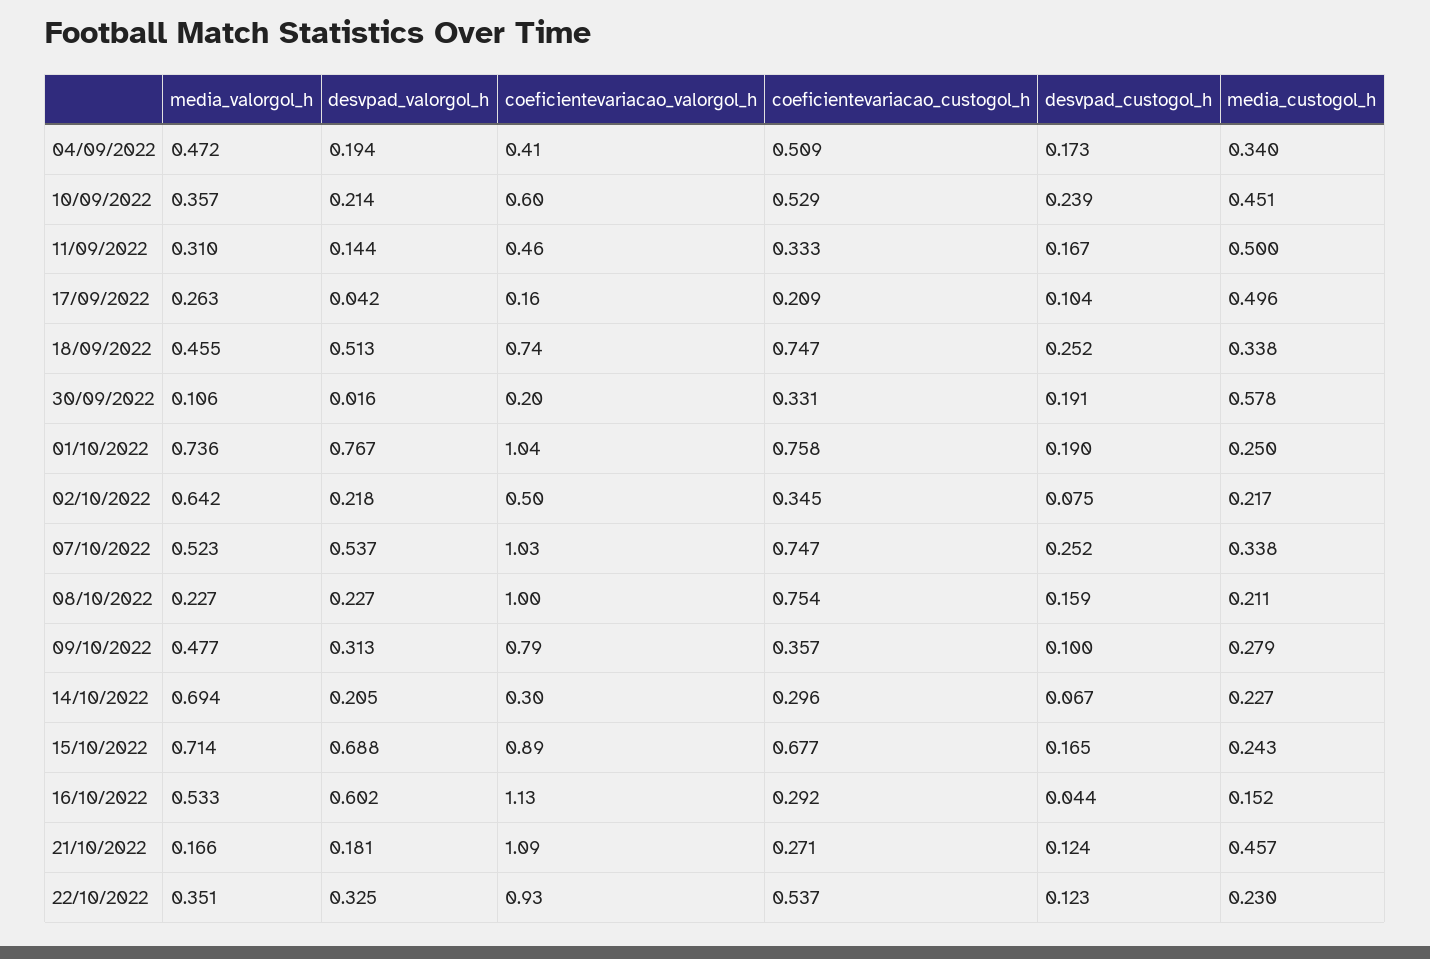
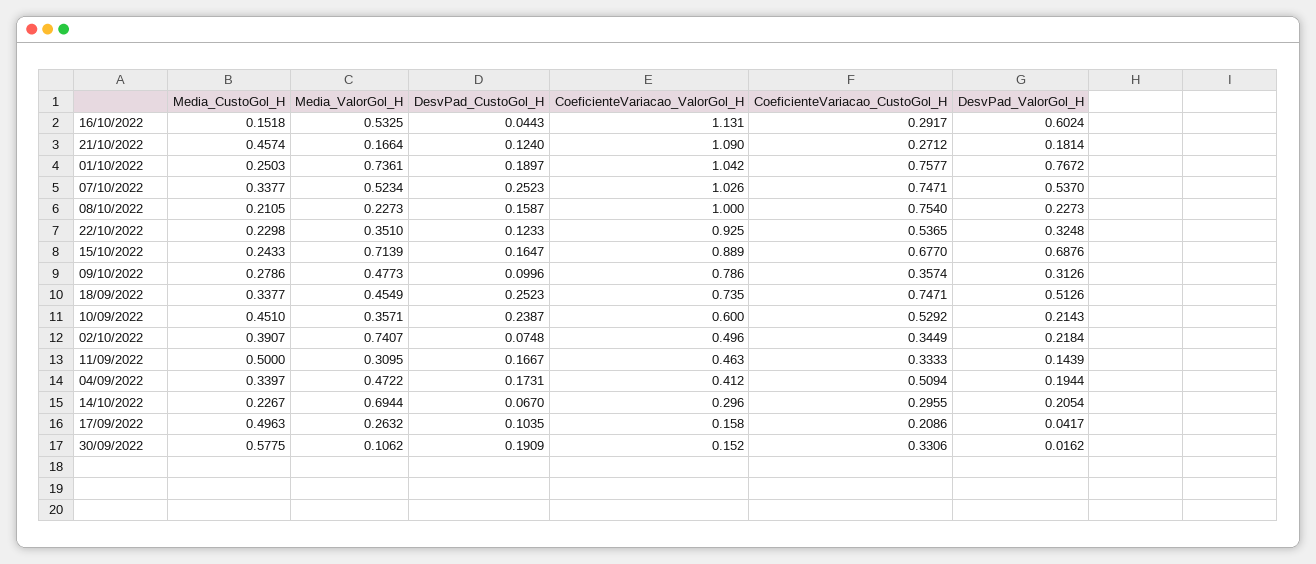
coeficientevariacao_valorgol_h, 30/09/2022: 0.2 -> 0.152
media_valorgol_h, 02/10/2022: 0.642 -> 0.7407
media_custogol_h, 02/10/2022: 0.217 -> 0.3907

